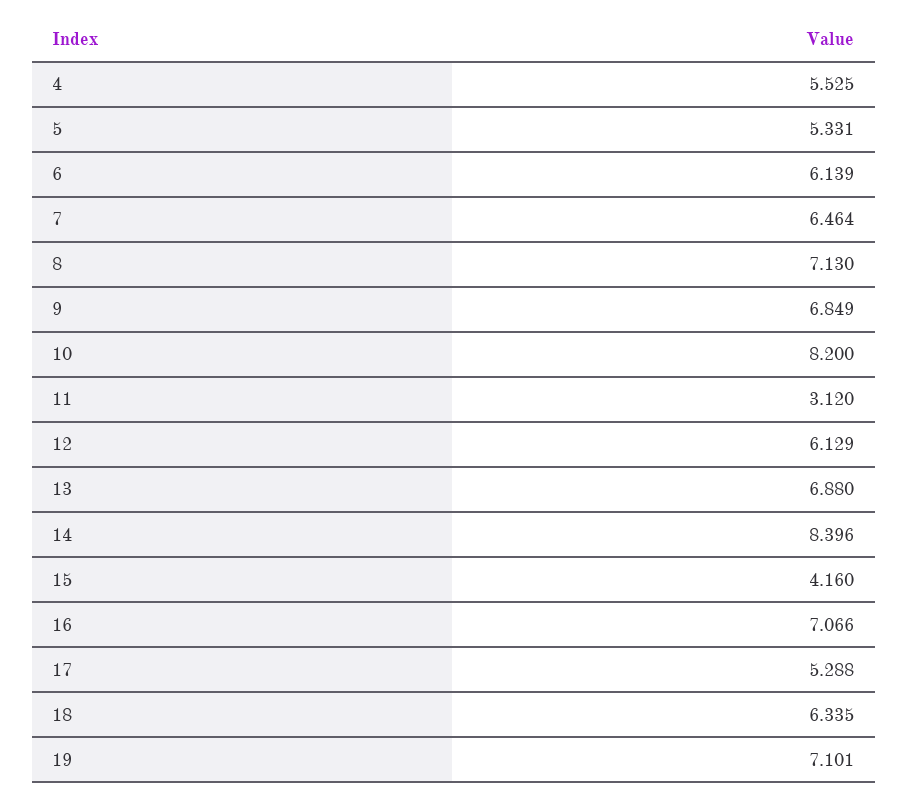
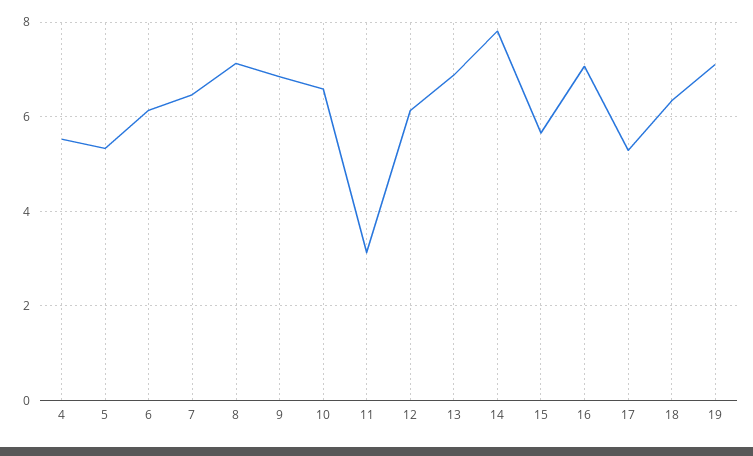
10: 8.2 -> 6.6
14: 8.396 -> 7.8
15: 4.16 -> 5.6

